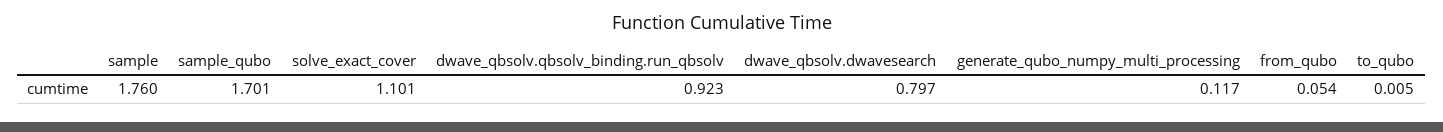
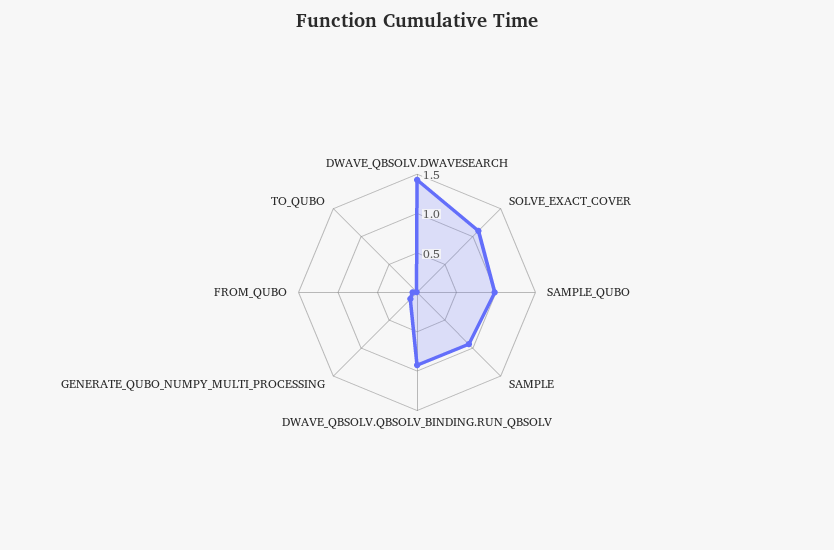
sample: 1.76 -> 1
sample_qubo: 1.701 -> 1
dwave_qbsolv.dwavesearch: 0.797 -> 1.5

